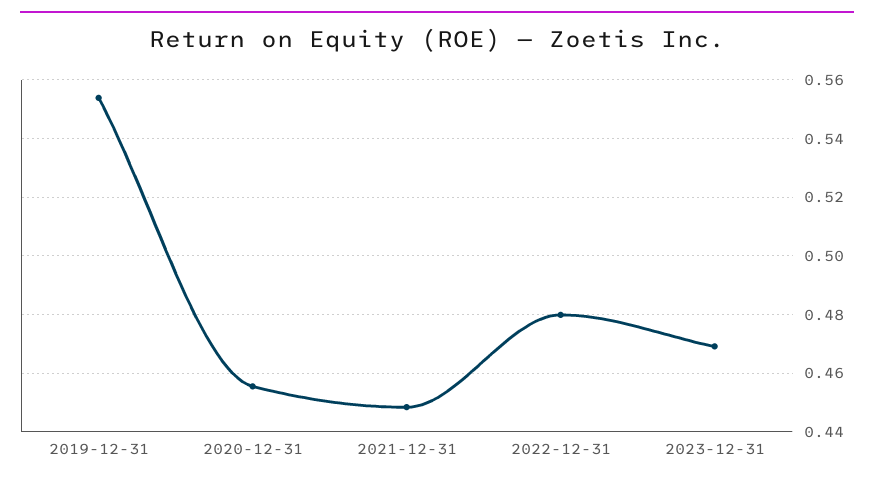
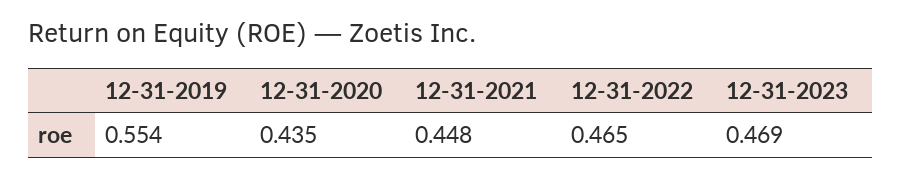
2020-12-31: 0.455 -> 0.435
2022-12-31: 0.48 -> 0.465

